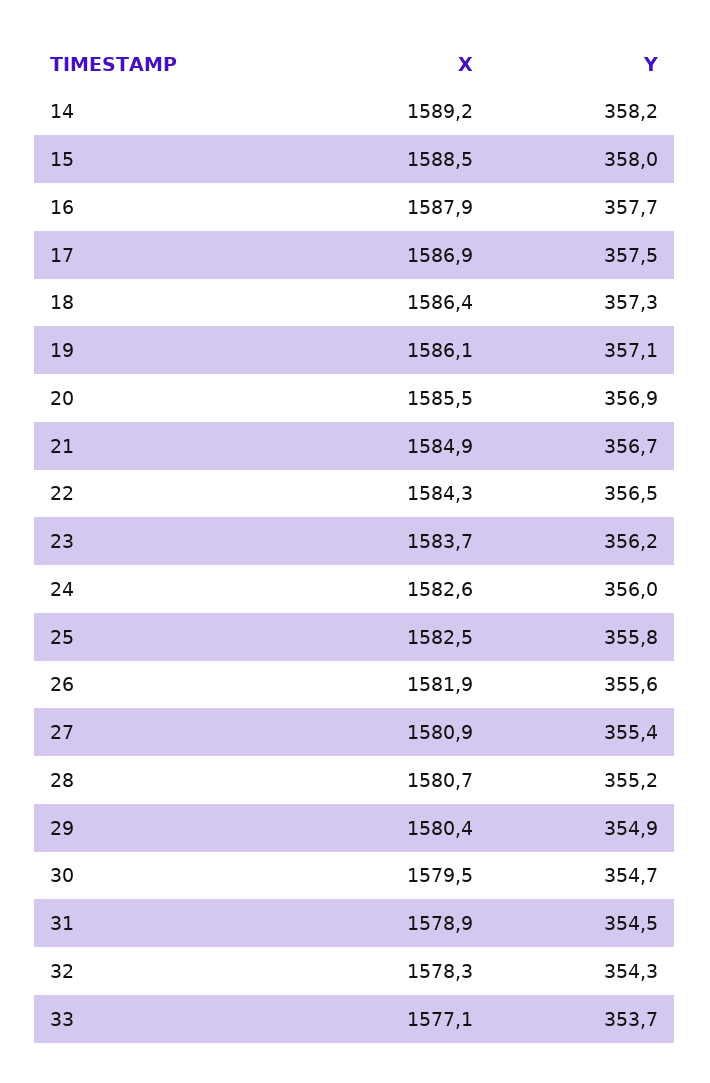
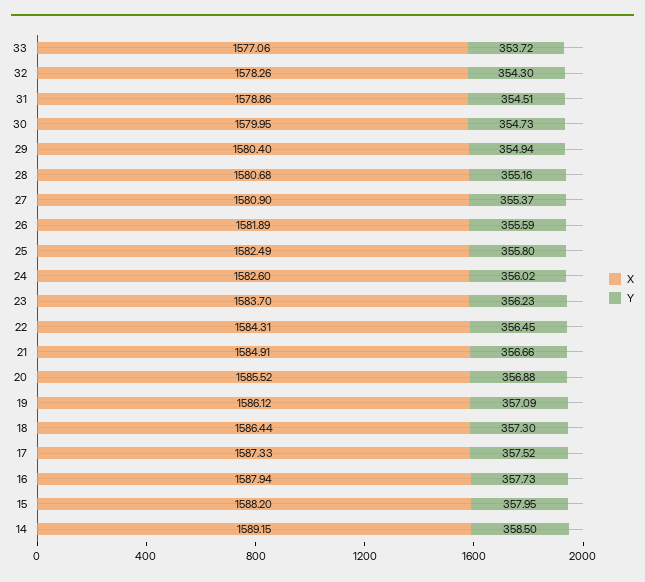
Y, 14: 358.2 -> 358.5
X, 15: 1588.5 -> 1588.2
X, 17: 1586.9 -> 1587.33
X, 30: 1579.5 -> 1579.95

